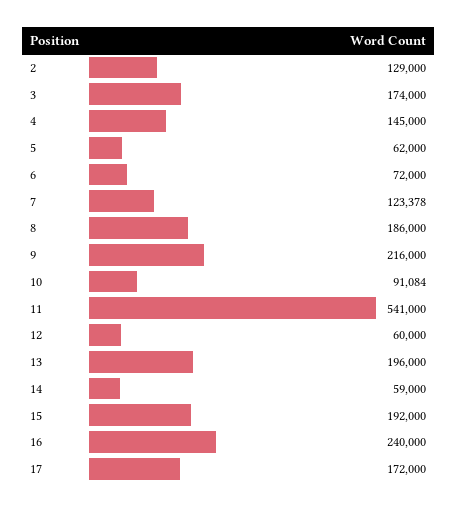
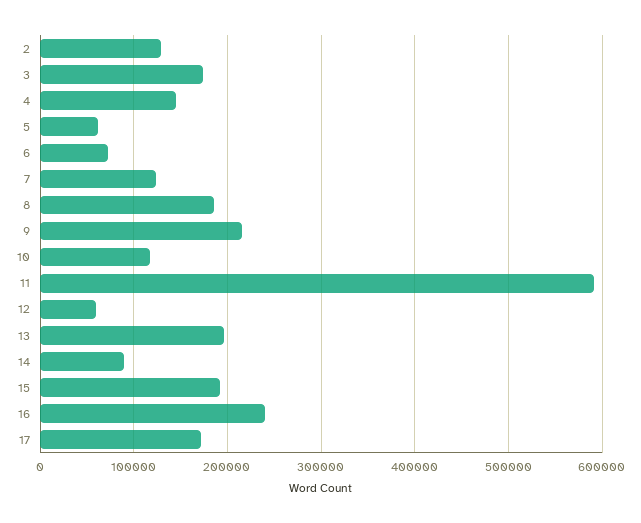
10: 91084 -> 120000
11: 541000 -> 590000
14: 59000 -> 90000

